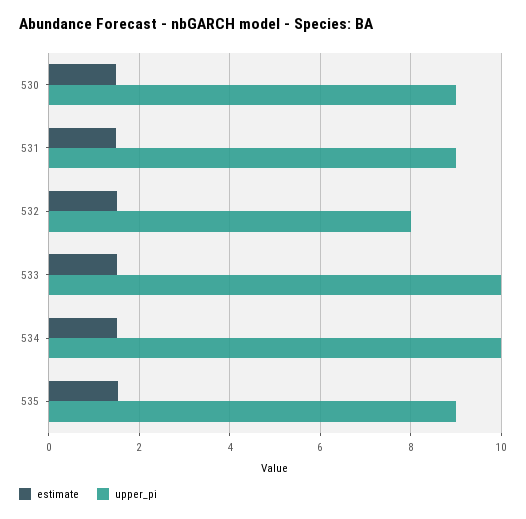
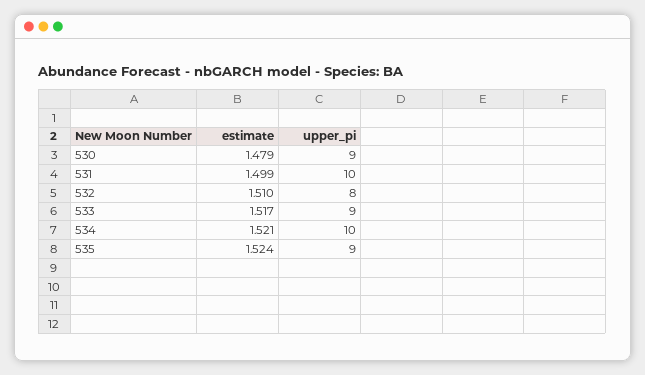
upper_pi, 531: 9 -> 10
upper_pi, 533: 10 -> 9

